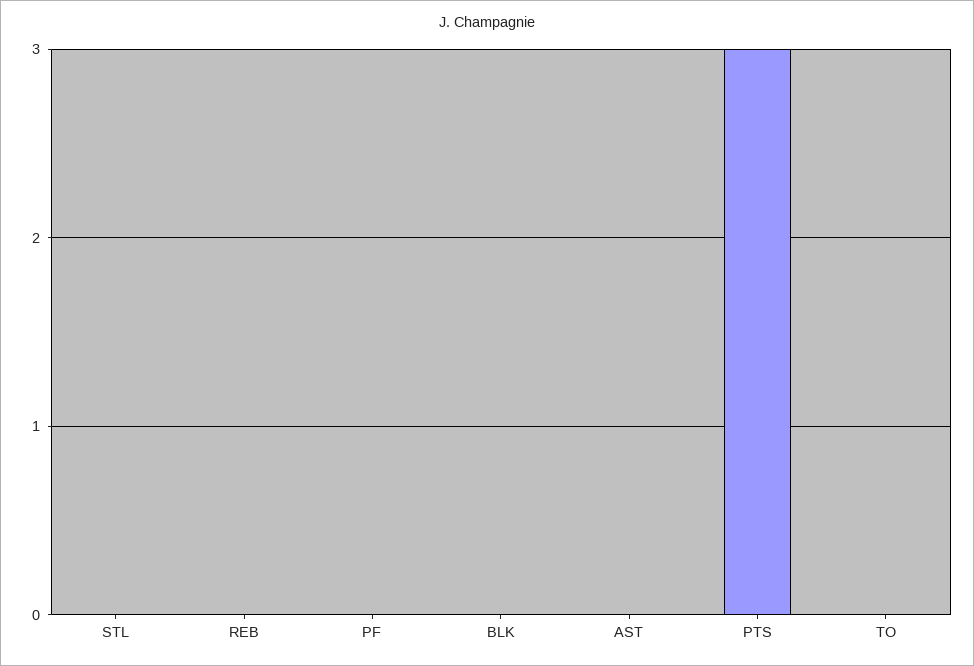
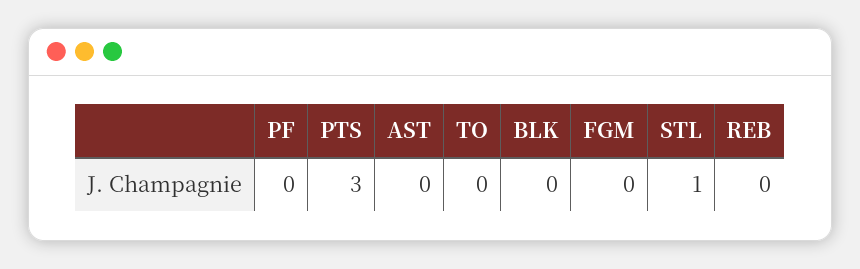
STL: 0 -> 1
FGM: none -> 0

